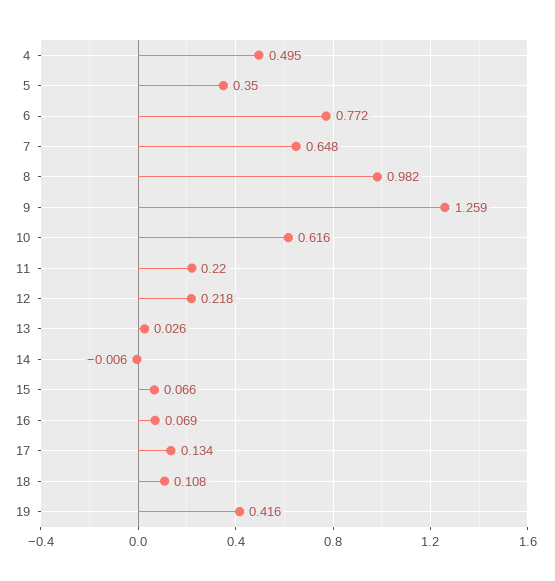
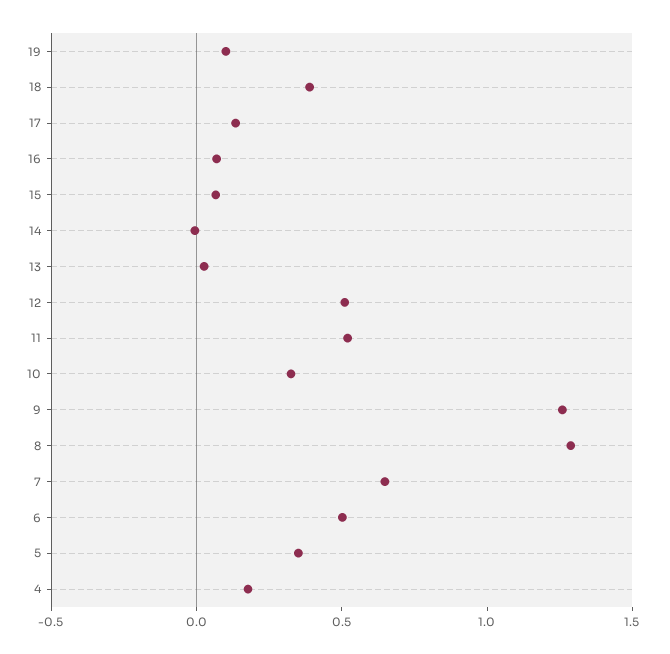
4: 0.495 -> 0.2
6: 0.772 -> 0.5
8: 0.982 -> 1.3
10: 0.616 -> 0.3
11: 0.22 -> 0.5
12: 0.218 -> 0.5
18: 0.108 -> 0.4
19: 0.416 -> 0.1

